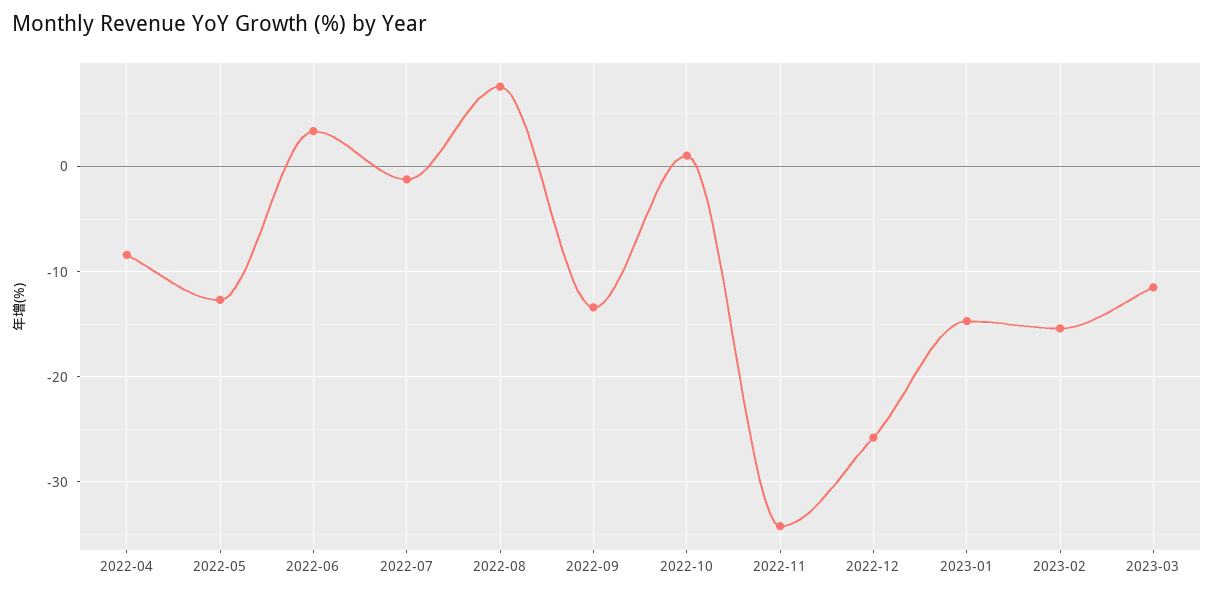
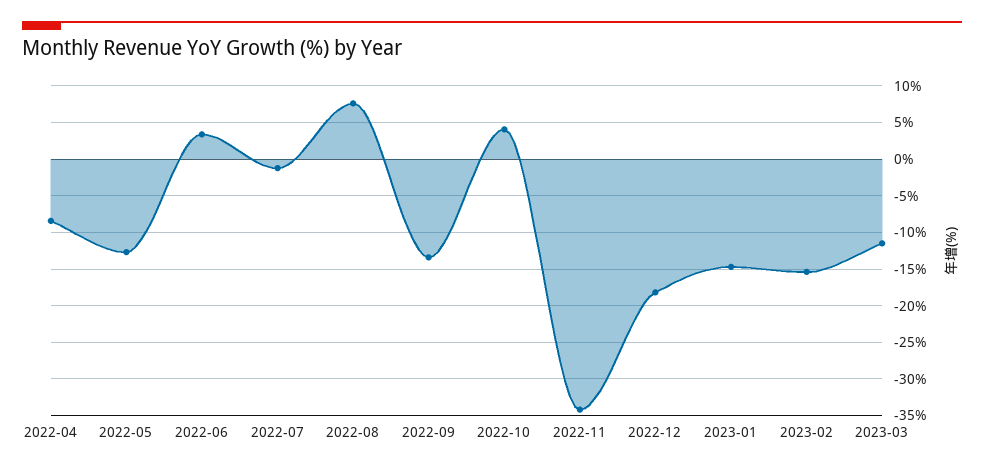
2022-10: 1 -> 4
2022-12: -26 -> -18

